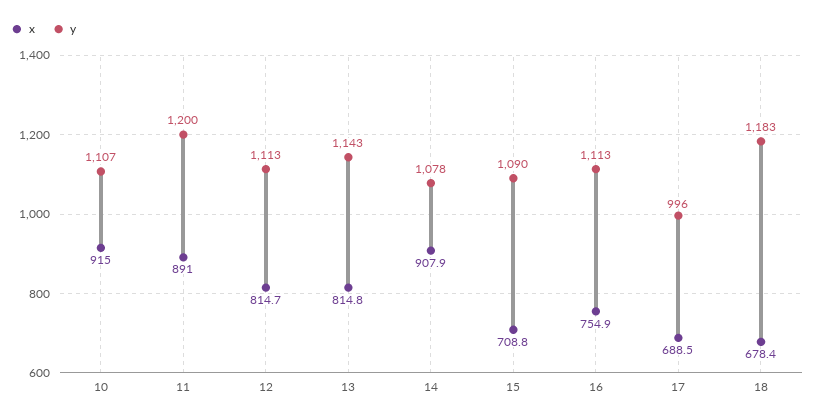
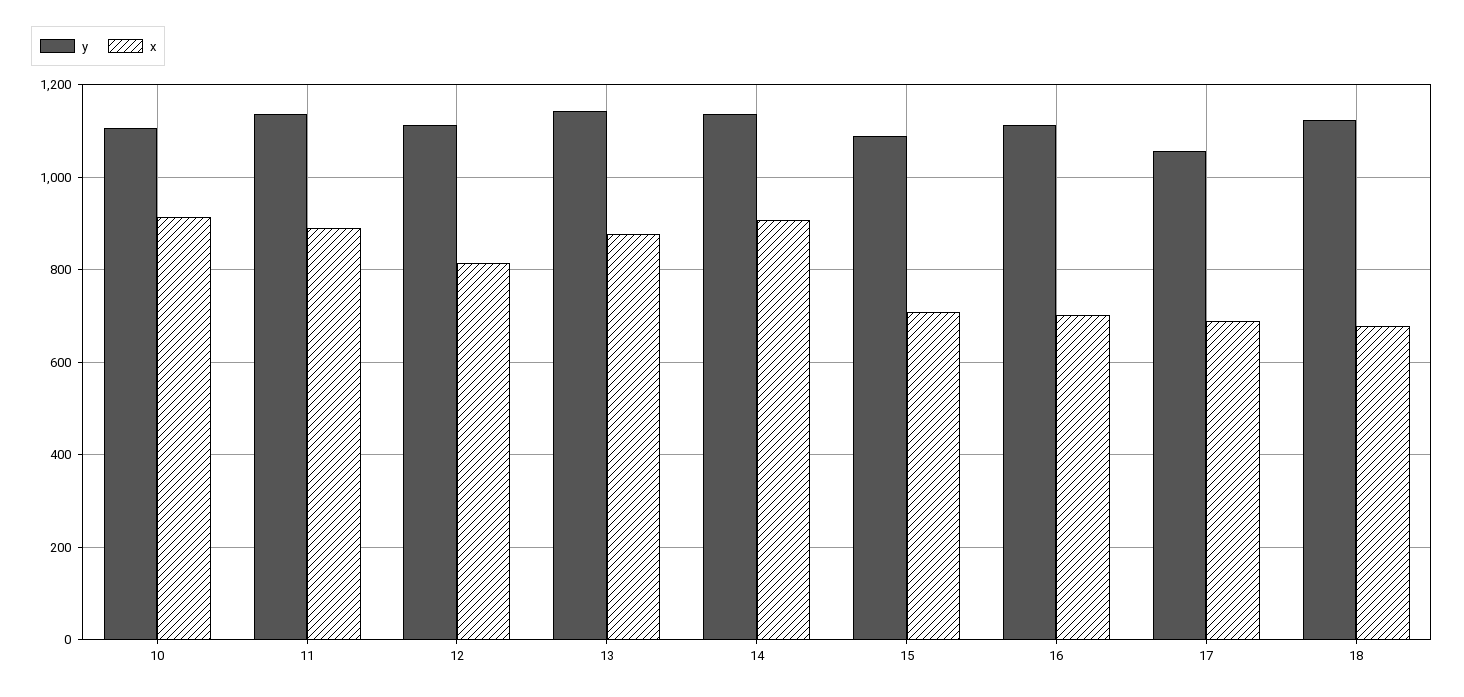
y, 11: 1200 -> 1140
x, 13: 814.8 -> 880
y, 14: 1078 -> 1140
x, 16: 754.9 -> 700
y, 17: 996 -> 1060
y, 18: 1183 -> 1120

